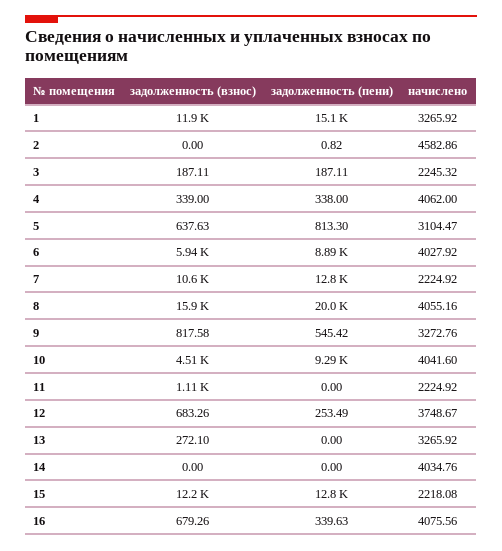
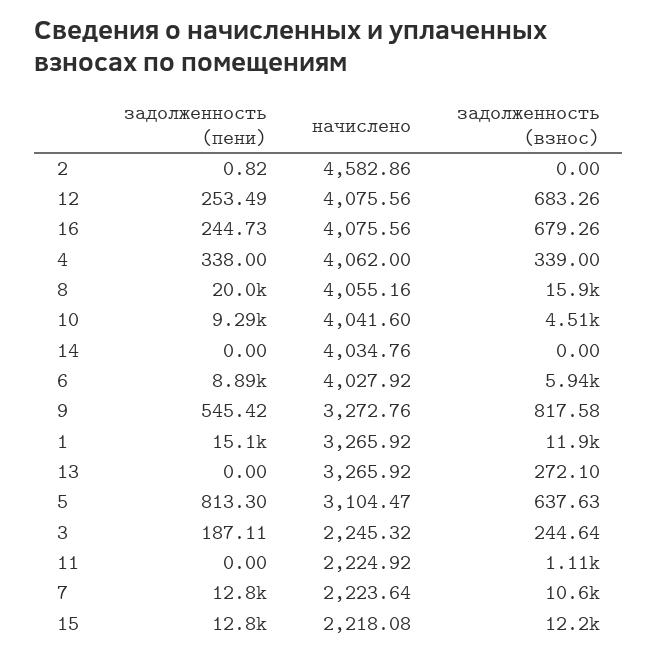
задолженность (взнос), 3: 187.11 -> 244.64
начислено, 7: 2224.92 -> 2223.64
начислено, 12: 3748.67 -> 4075.56
задолженность (пени), 16: 339.63 -> 244.73

